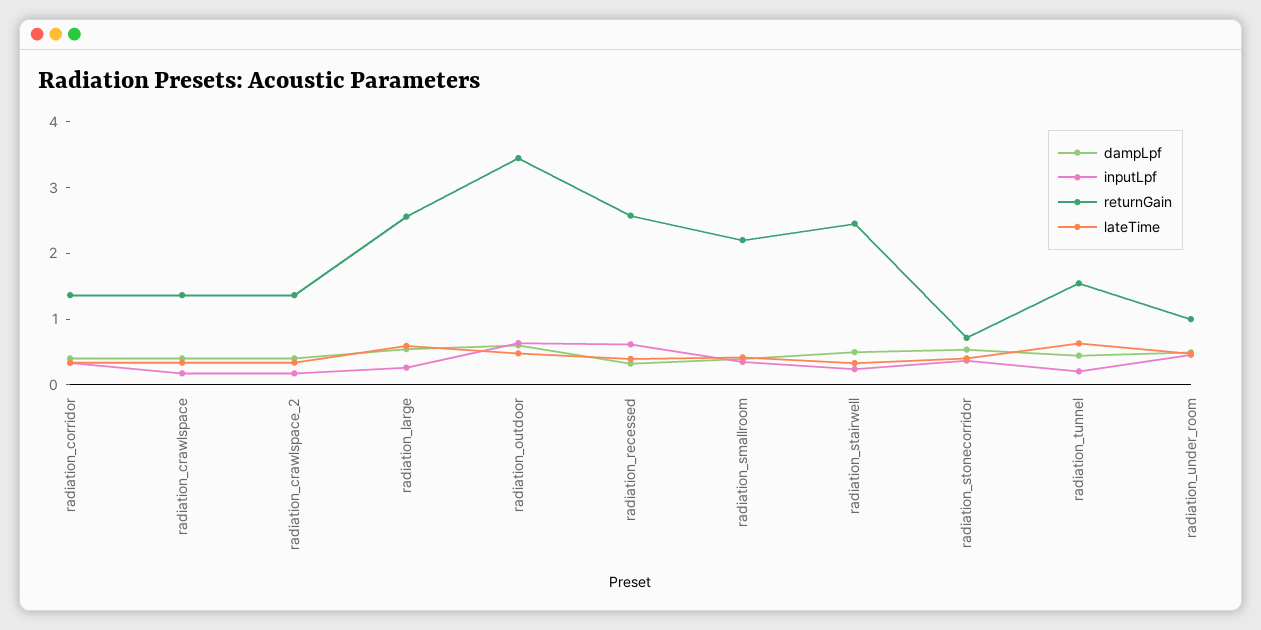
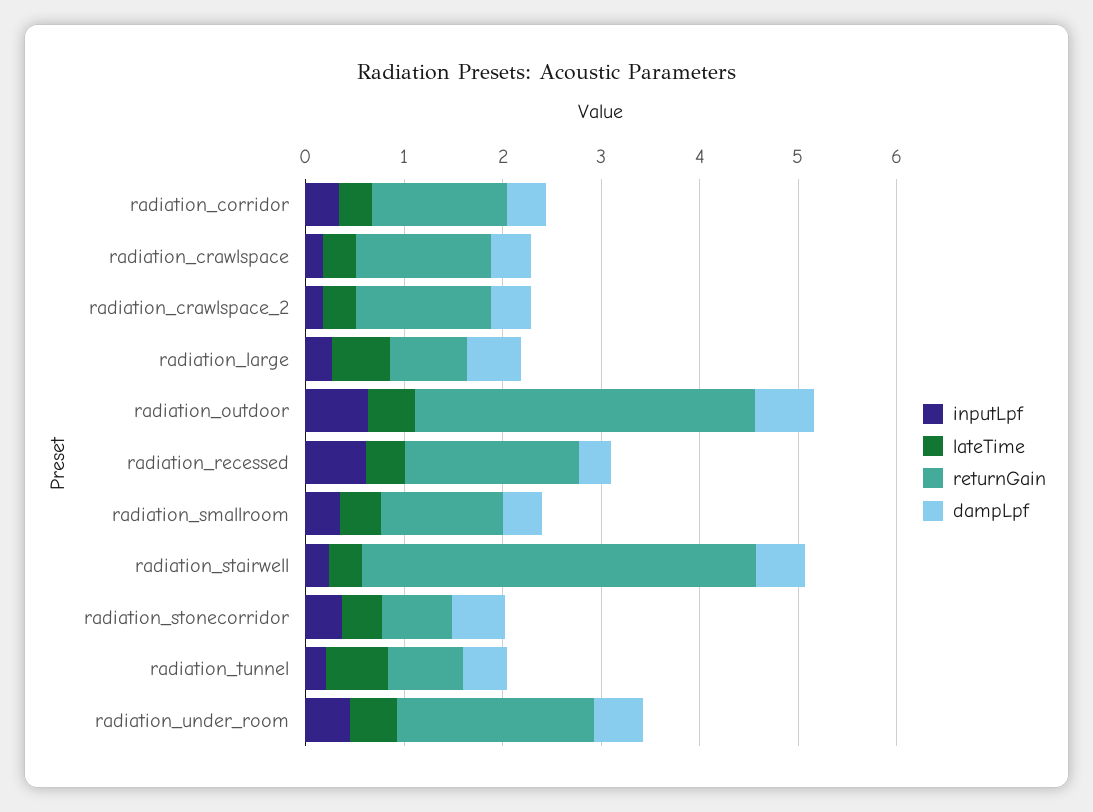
returnGain, radiation_large: 2.6 -> 0.8
returnGain, radiation_recessed: 2.6 -> 1.8
returnGain, radiation_smallroom: 2.2 -> 1.2
returnGain, radiation_stairwell: 2.4 -> 4
returnGain, radiation_tunnel: 1.6 -> 0.8
returnGain, radiation_under_room: 1 -> 2

